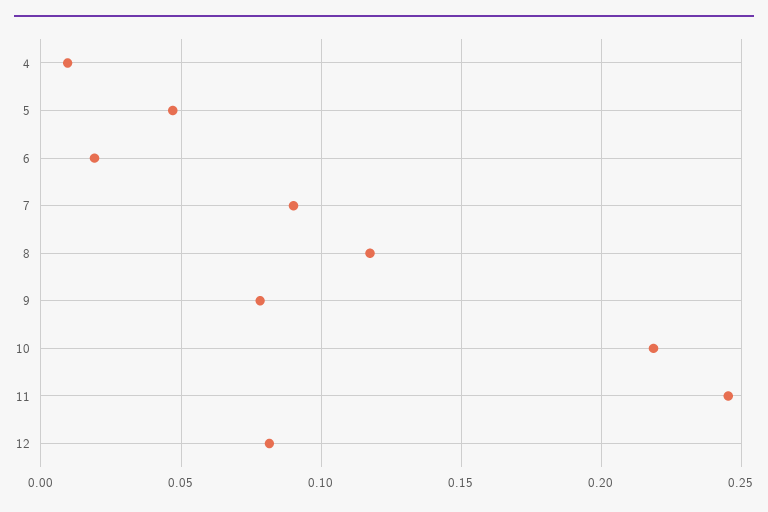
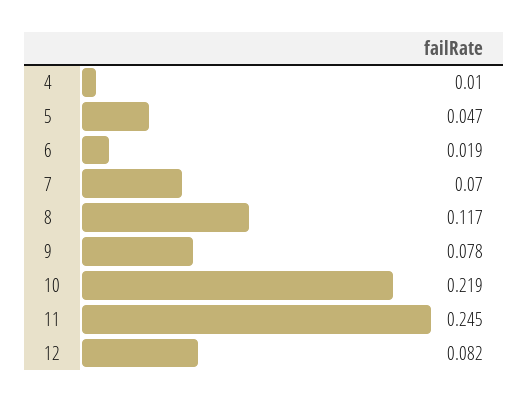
7: 0.09 -> 0.07

